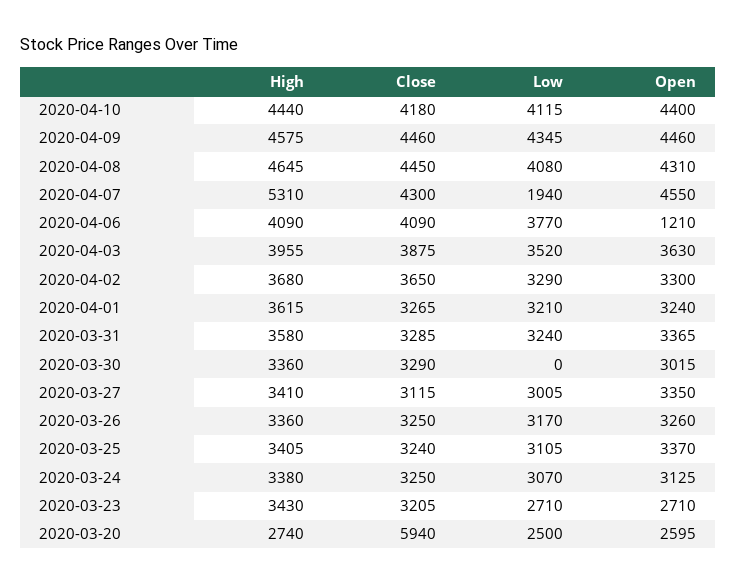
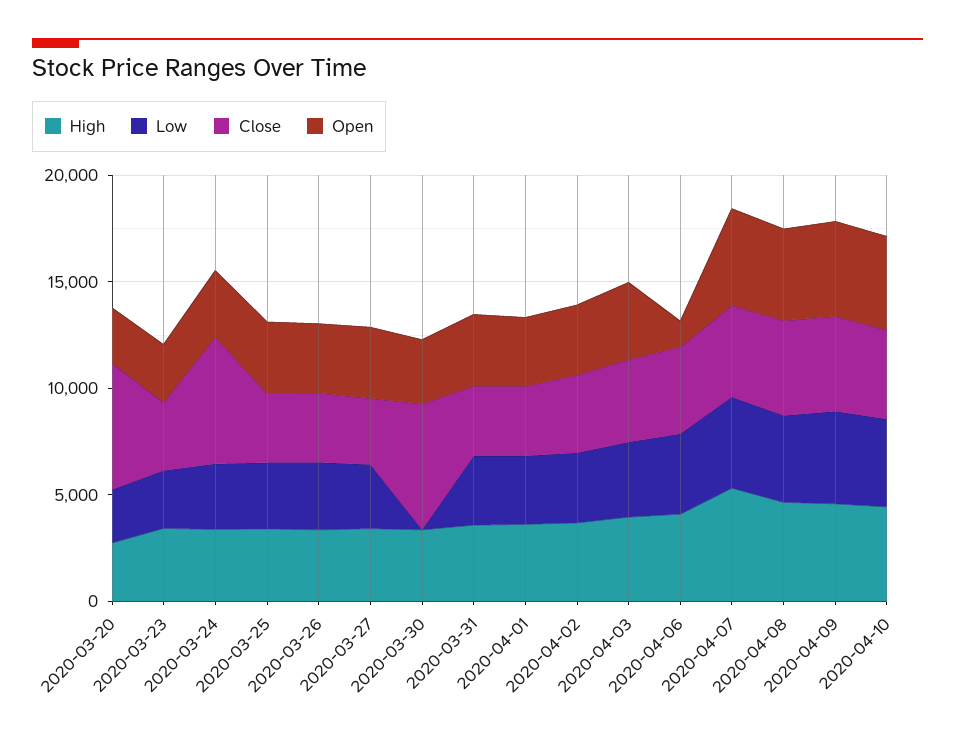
Low, 2020-04-07: 1940 -> 4000
Close, 2020-03-30: 3290 -> 6000
Close, 2020-03-24: 3250 -> 6000

